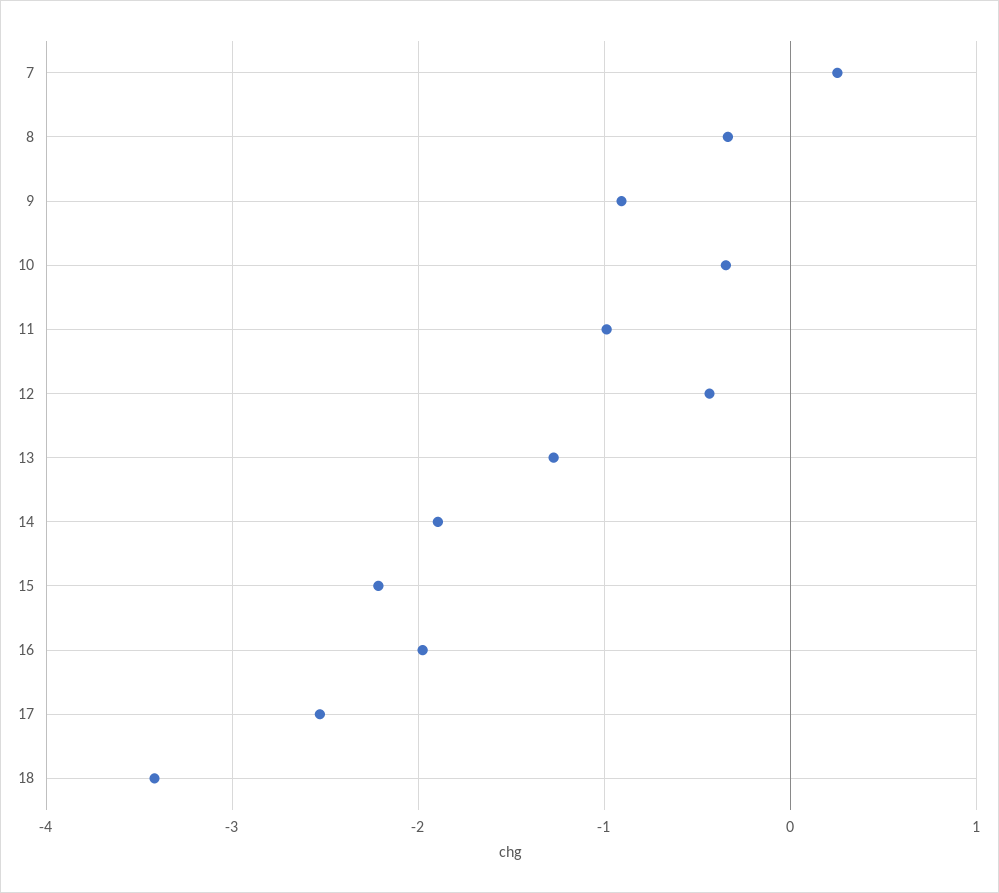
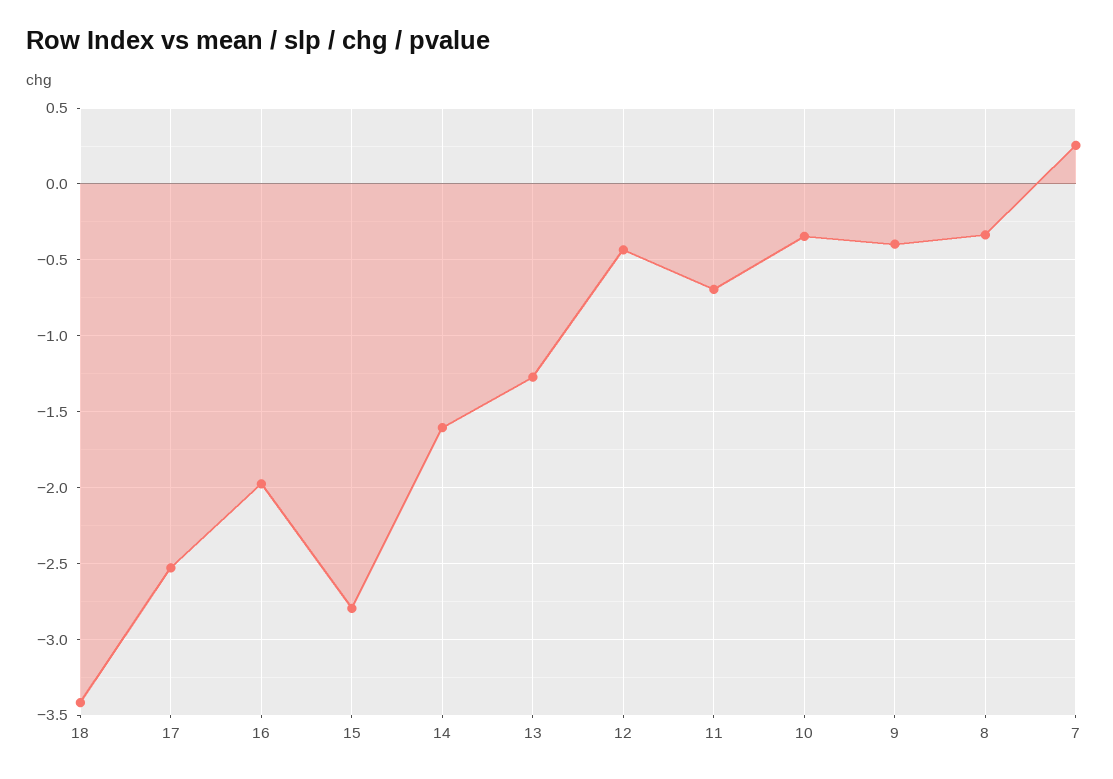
9: -0.9 -> -0.4
11: -1 -> -0.7
14: -1.9 -> -1.6
15: -2.2 -> -2.8

